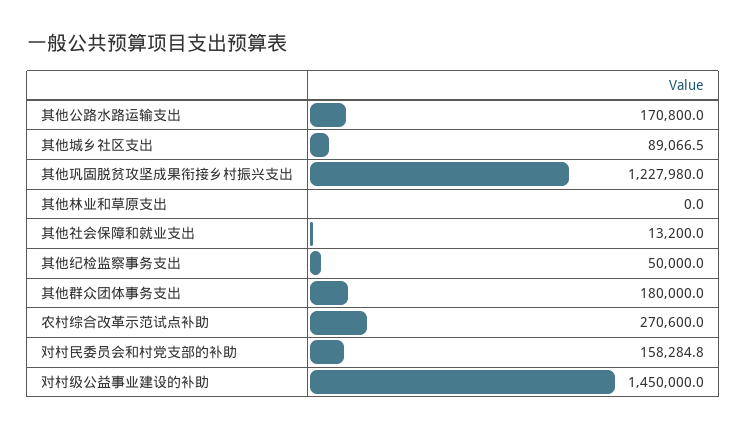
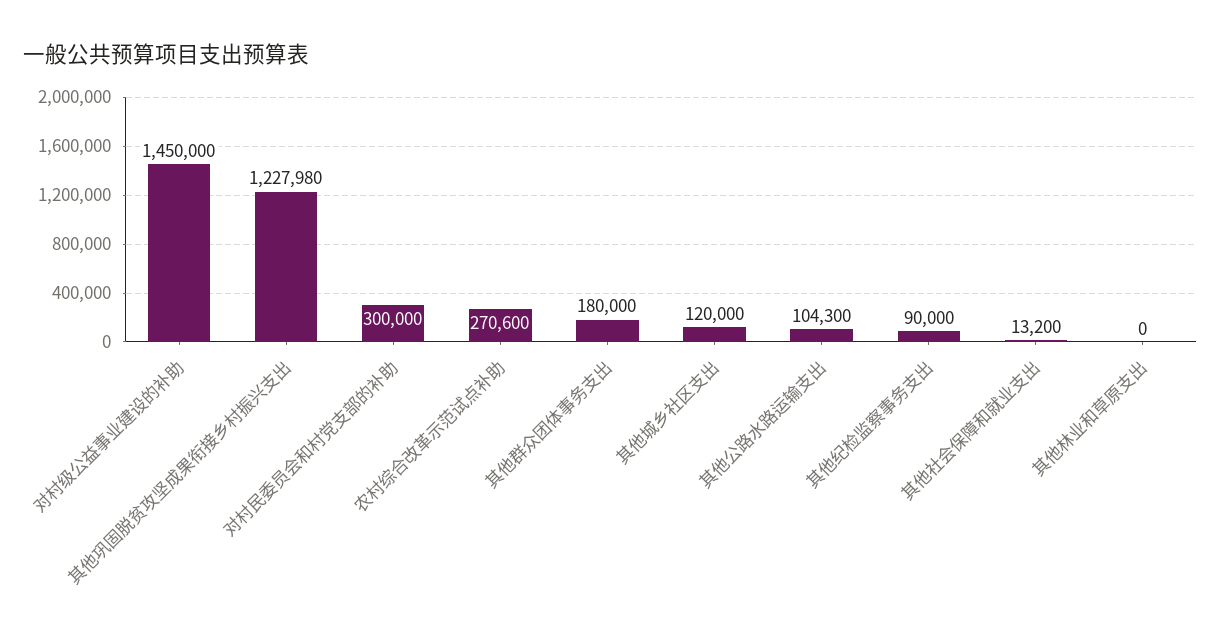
其他公路水路运输支出: 170800 -> 104300
其他城乡社区支出: 89066.5 -> 120000
其他纪检监察事务支出: 50000 -> 90000
对村民委员会和村党支部的补助: 158284.8 -> 300000

